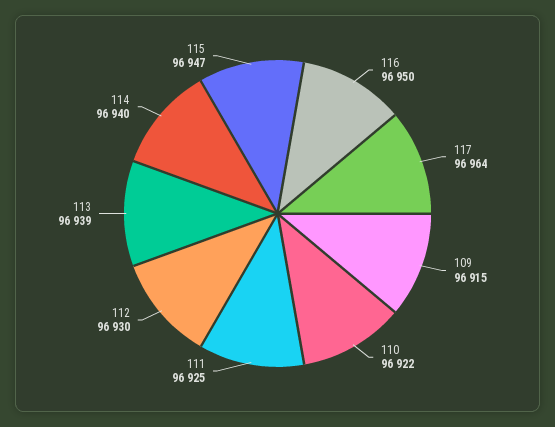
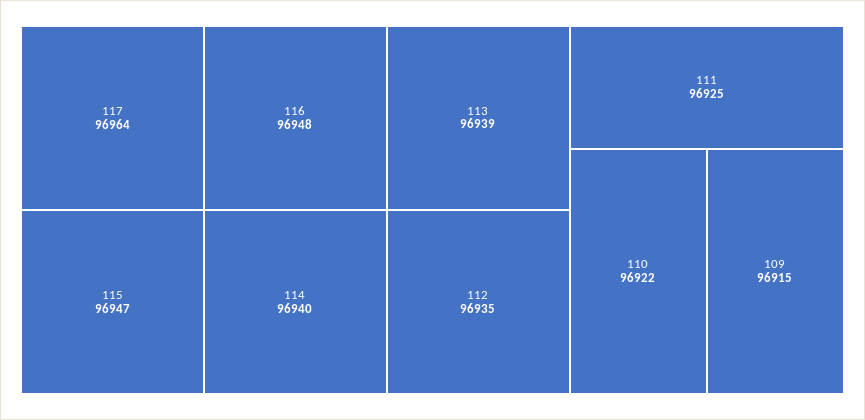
116: 96950 -> 96948
112: 96930 -> 96935

